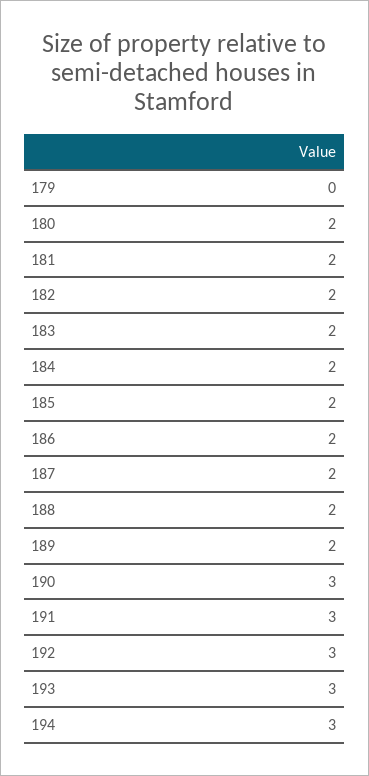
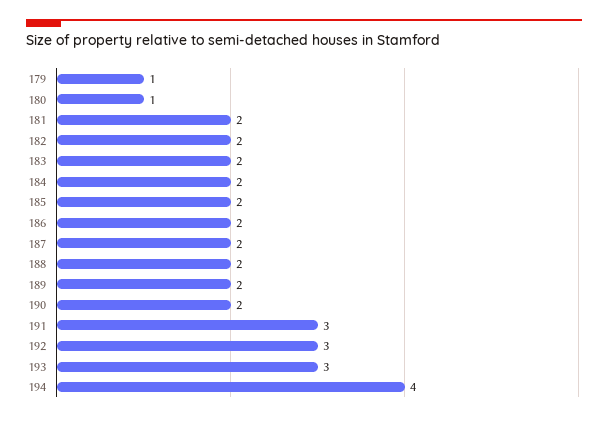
179: 0 -> 1
180: 2 -> 1
190: 3 -> 2
194: 3 -> 4

